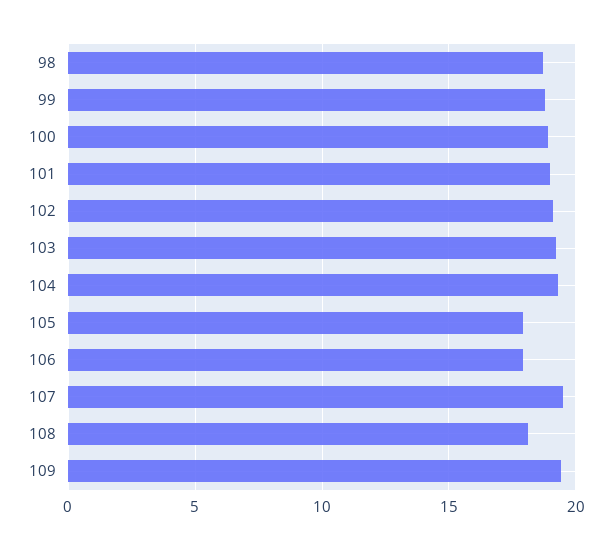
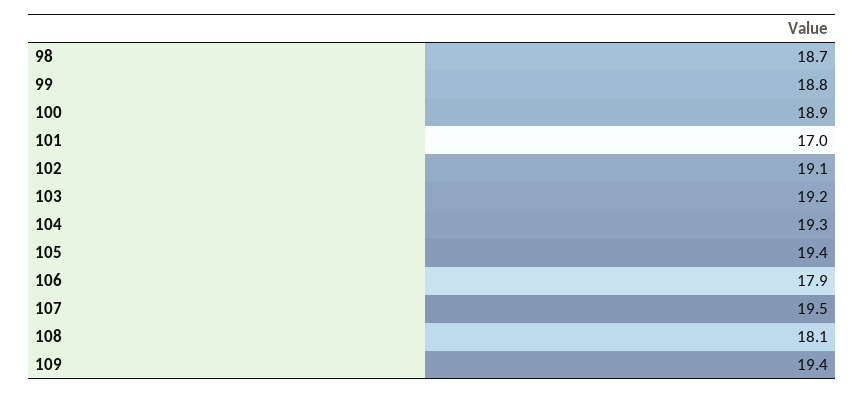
101: 19 -> 17
105: 18 -> 19.4

